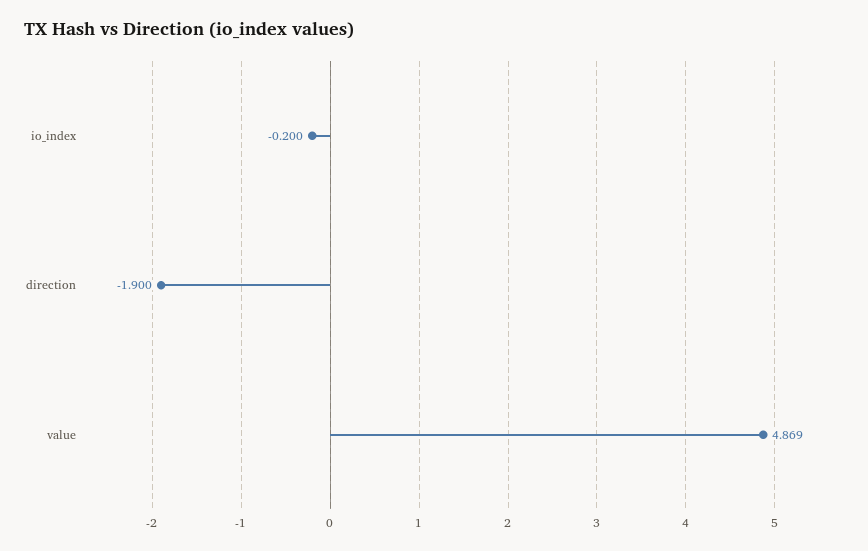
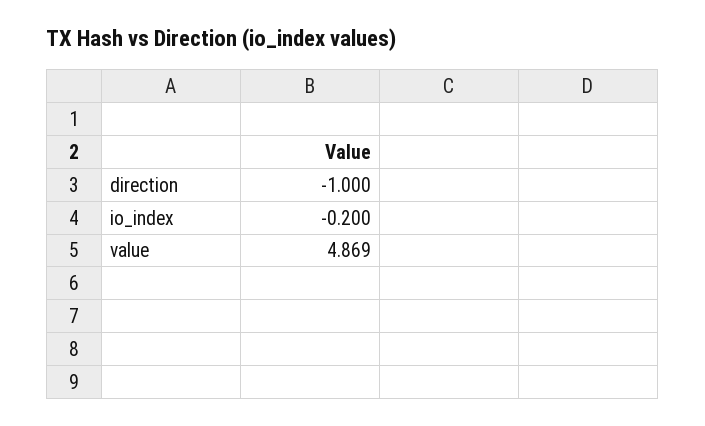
direction: -1.9 -> -1

